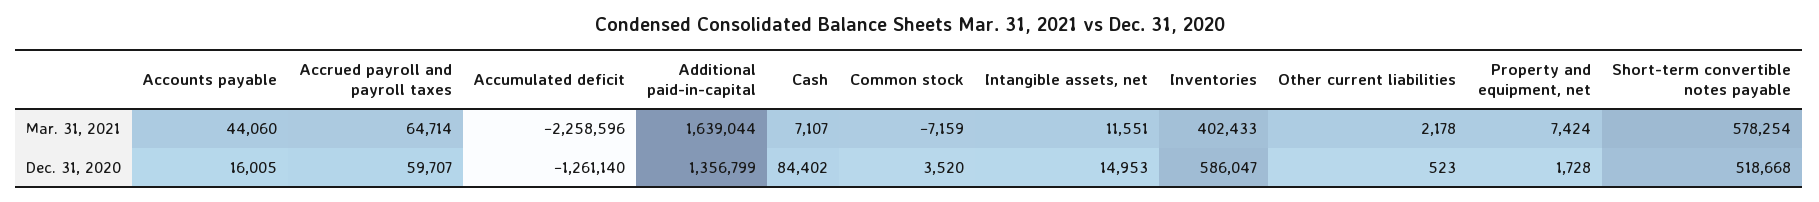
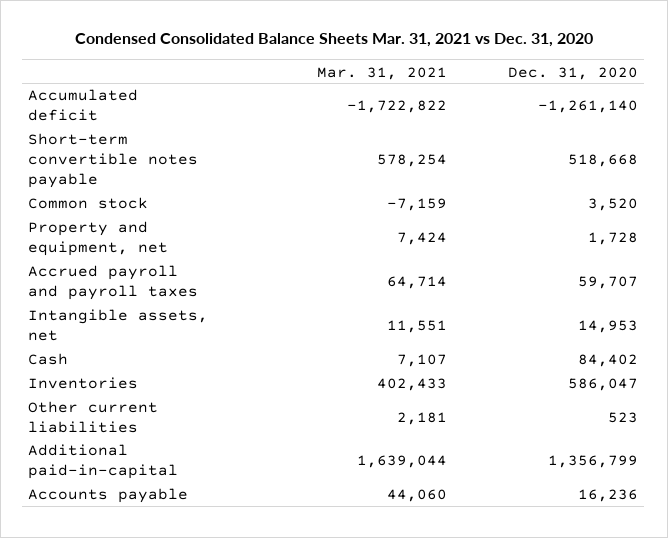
Accumulated deficit, Mar. 31, 2021: -2258596 -> -1722822
Other current liabilities, Mar. 31, 2021: 2178 -> 2181
Accounts payable, Dec. 31, 2020: 16005 -> 16236

